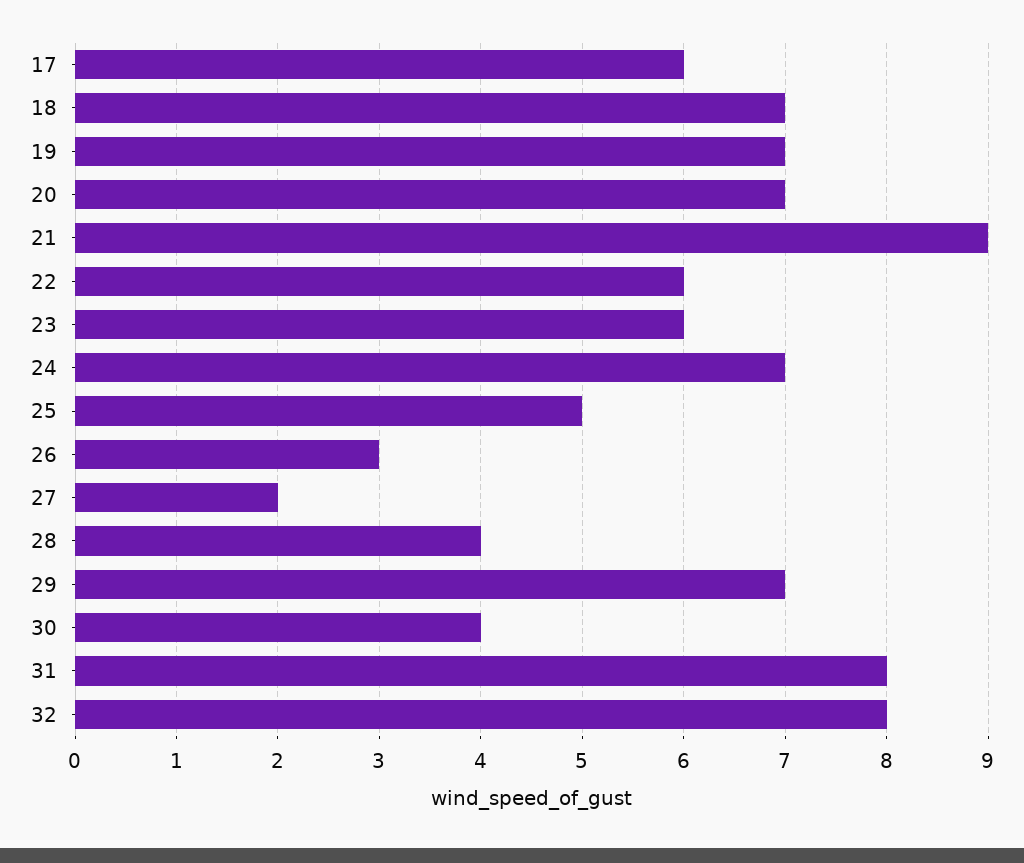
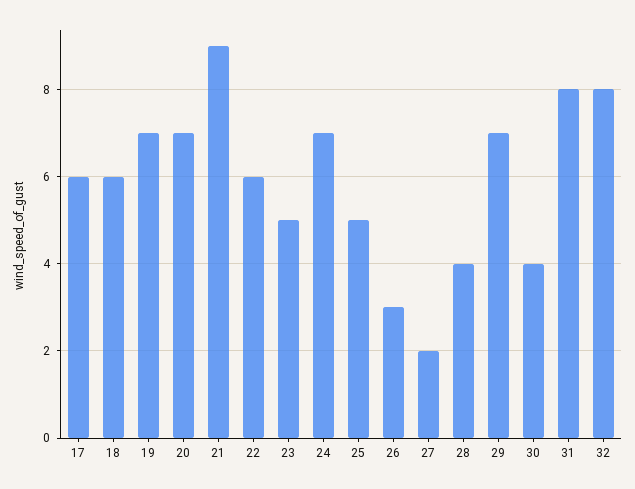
18: 7 -> 6
23: 6 -> 5

